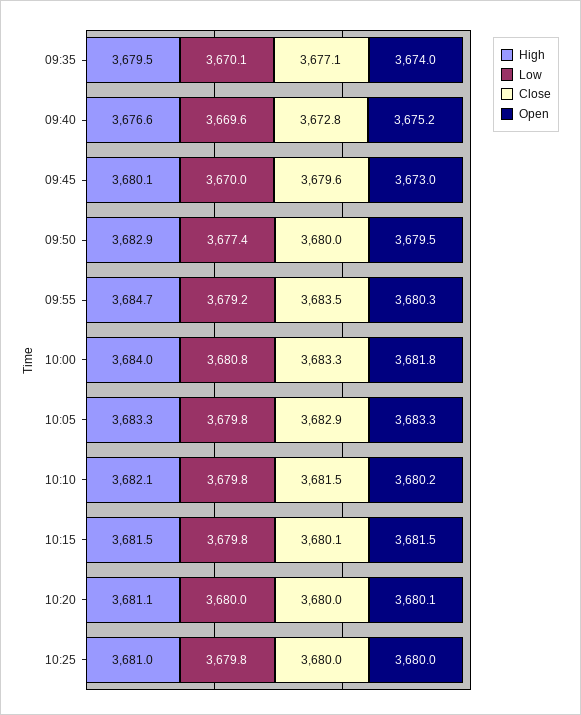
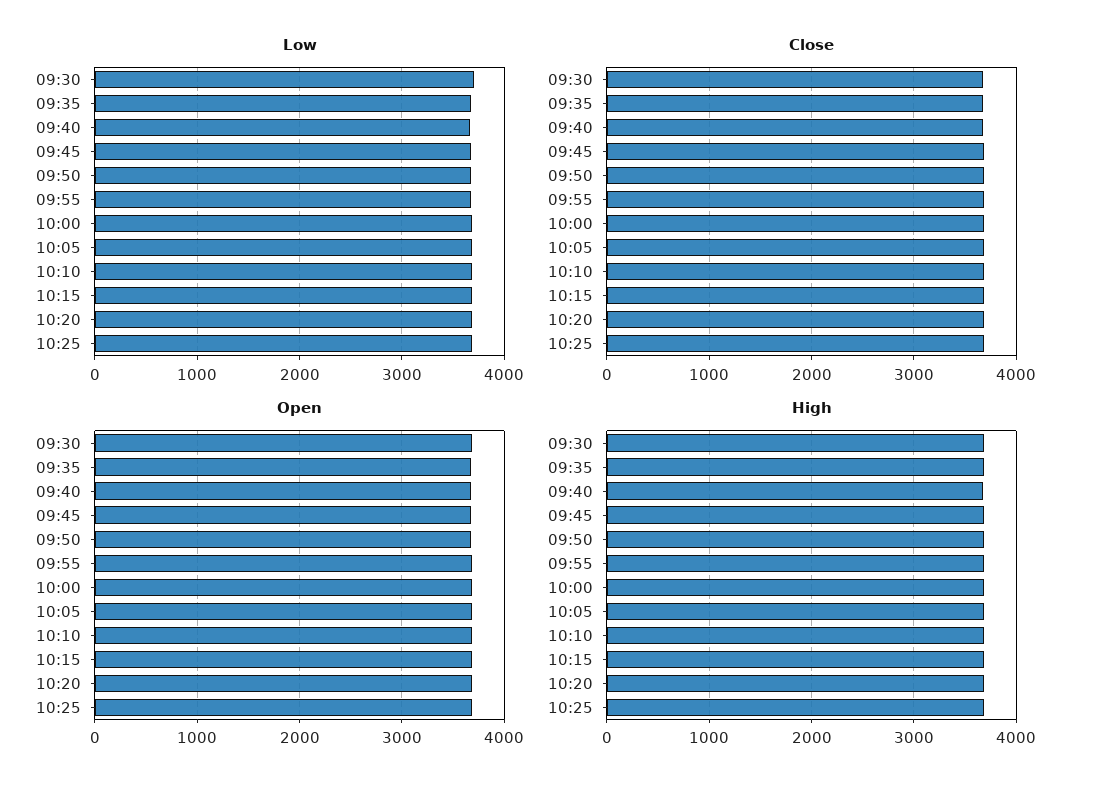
Low, 09:30: none -> 3700
Close, 09:30: none -> 3700
Open, 09:30: none -> 3700
High, 09:30: none -> 3700

